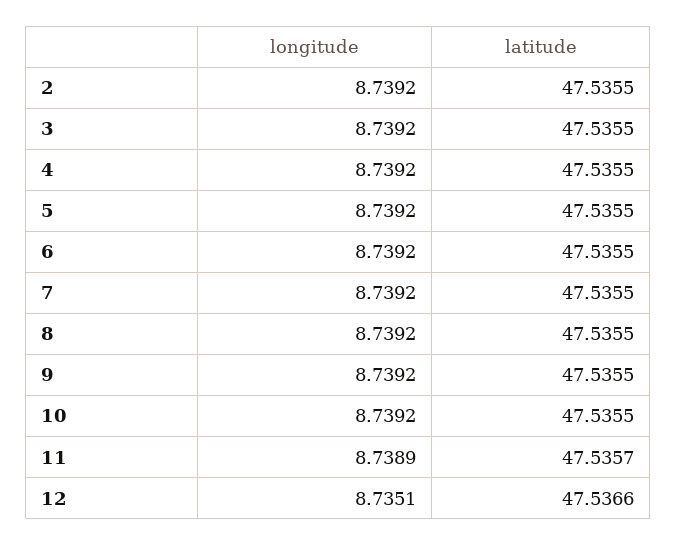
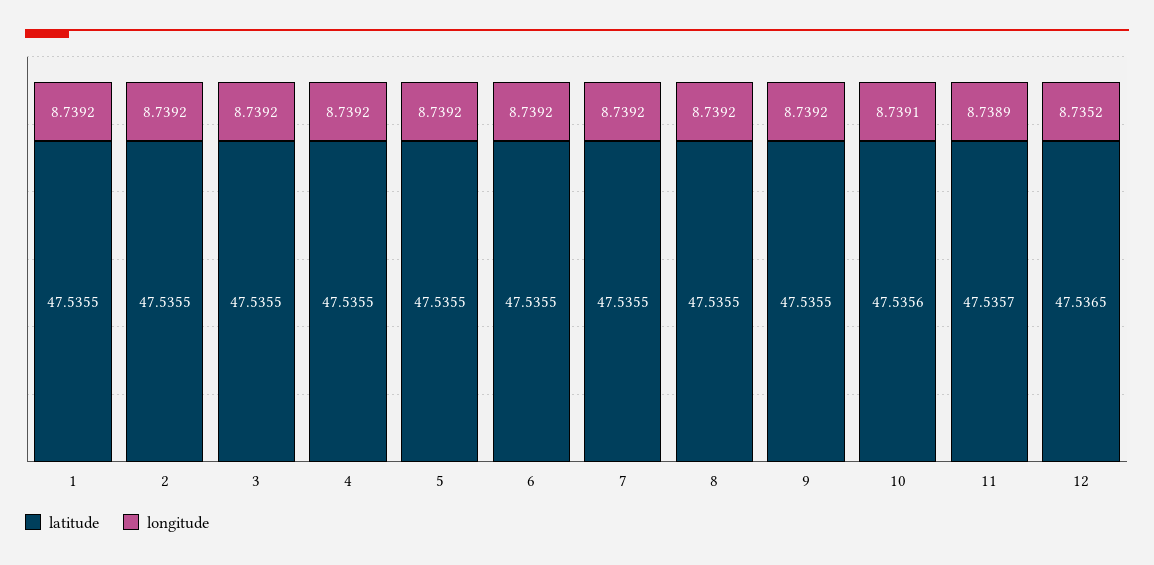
longitude, 10: 8.7392 -> 8.7391
latitude, 10: 47.5355 -> 47.5356
longitude, 12: 8.7351 -> 8.7352
latitude, 12: 47.5366 -> 47.5365
latitude, 1: none -> 47.5355
longitude, 1: none -> 8.7392

